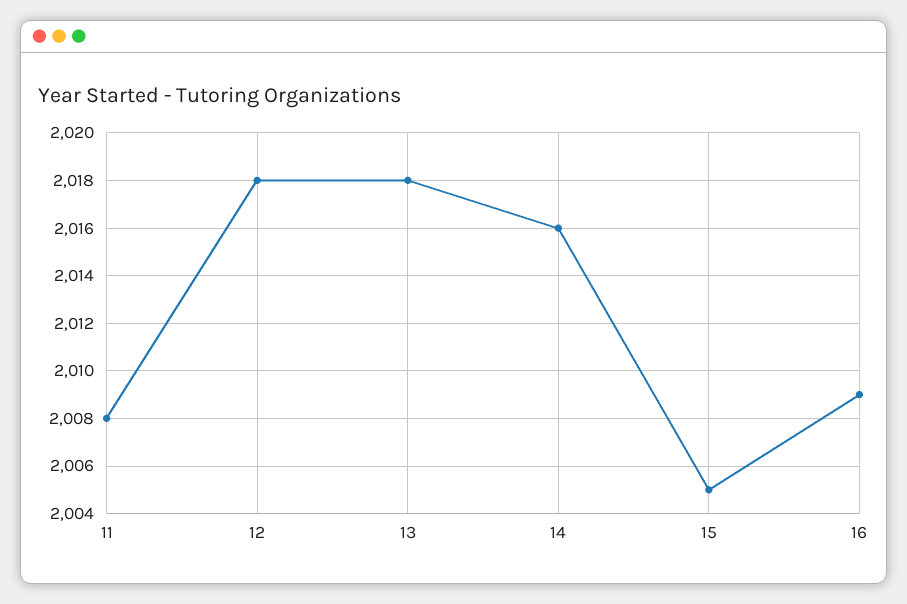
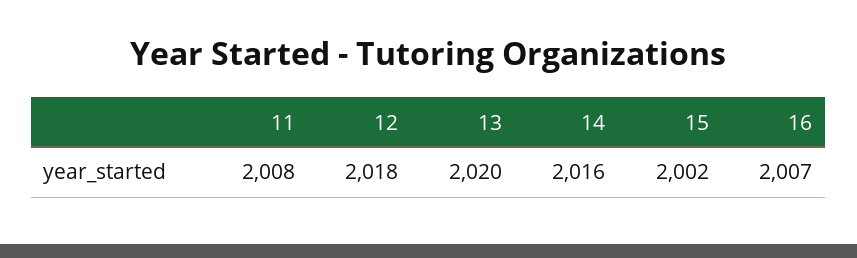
13: 2018 -> 2020
15: 2005 -> 2002
16: 2009 -> 2007

